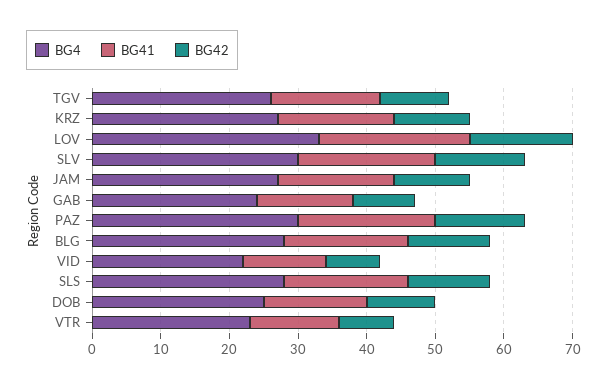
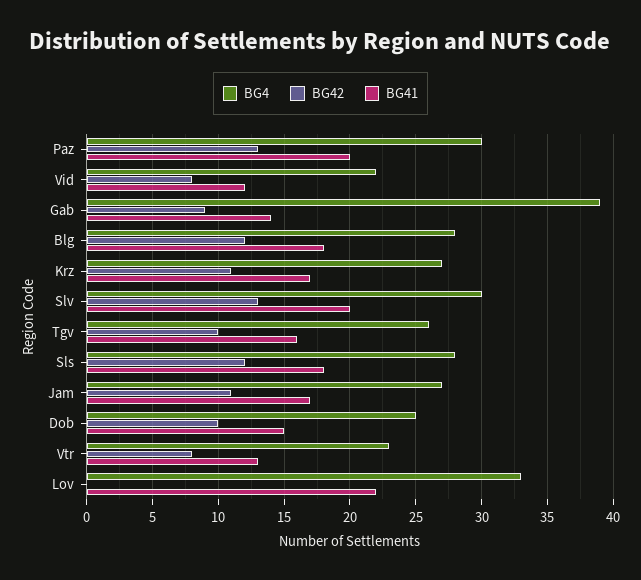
BG42, LOV: 15 -> 0
BG4, GAB: 25 -> 39

